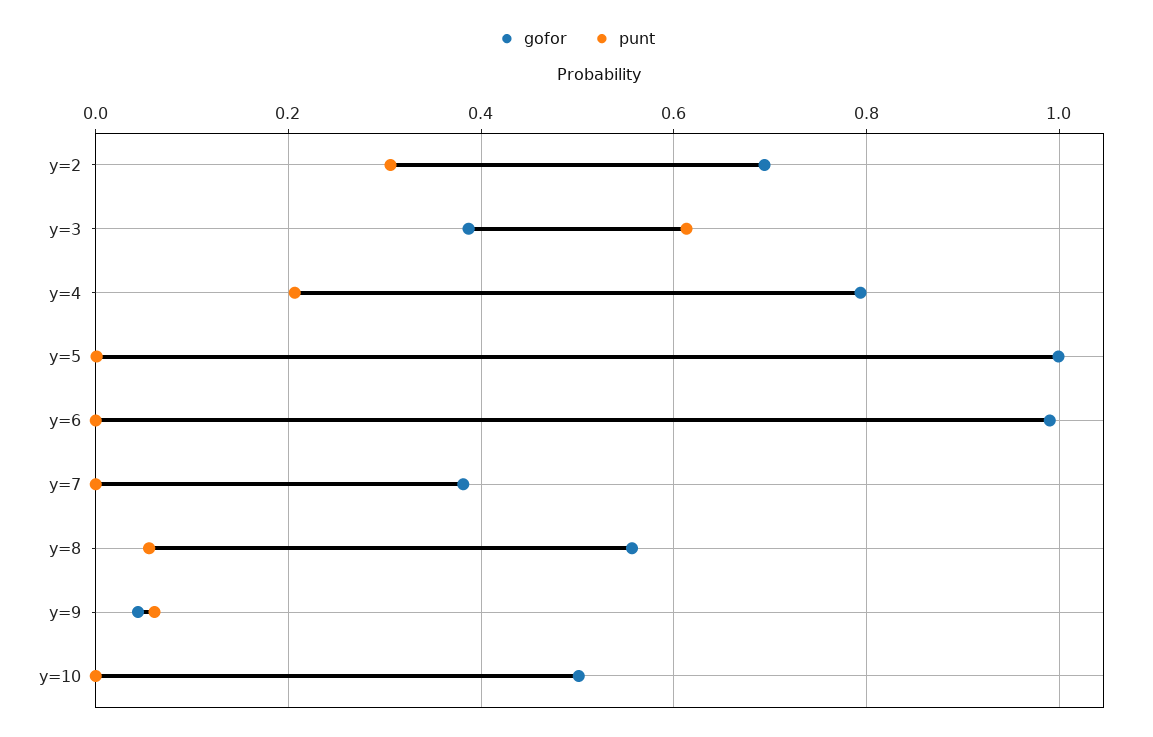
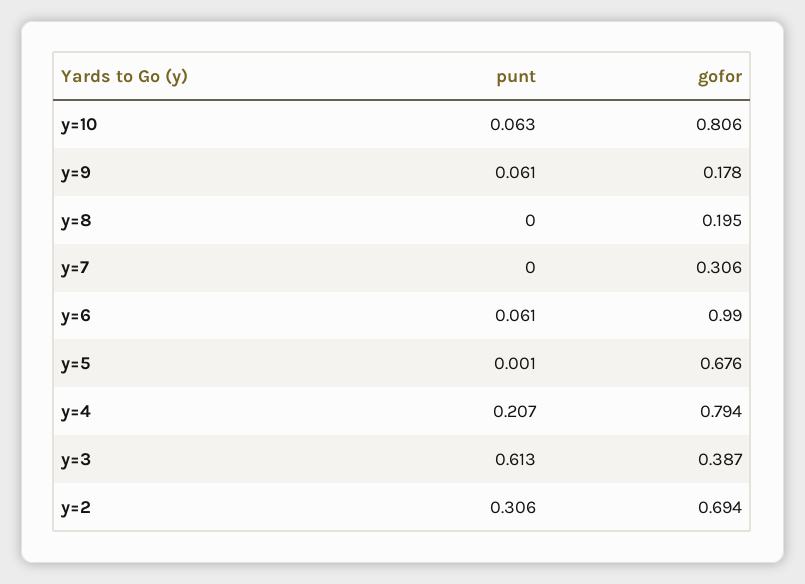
gofor, y=5: 1 -> 0.676
punt, y=6: 0 -> 0.061
gofor, y=7: 0.38 -> 0.306
gofor, y=8: 0.56 -> 0.195
punt, y=8: 0.06 -> 0
gofor, y=9: 0.04 -> 0.178
gofor, y=10: 0.5 -> 0.806
punt, y=10: 0 -> 0.063

